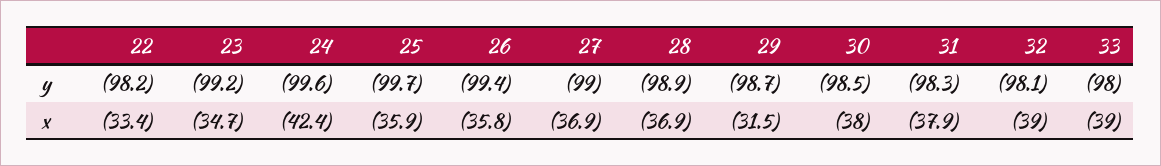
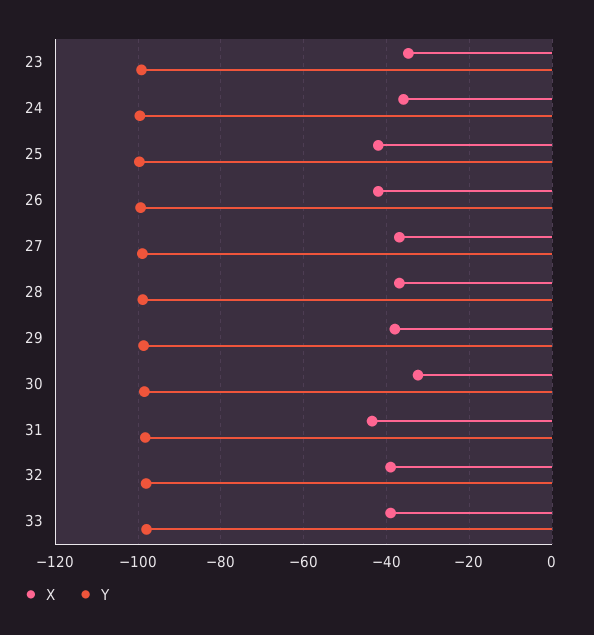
y, 22: -98.2 -> none
x, 22: -33.4 -> none
x, 24: -42.4 -> -36
x, 25: -35.9 -> -42
x, 26: -35.8 -> -42
x, 29: -31.5 -> -38
x, 30: -38 -> -32
x, 31: -37.9 -> -44

